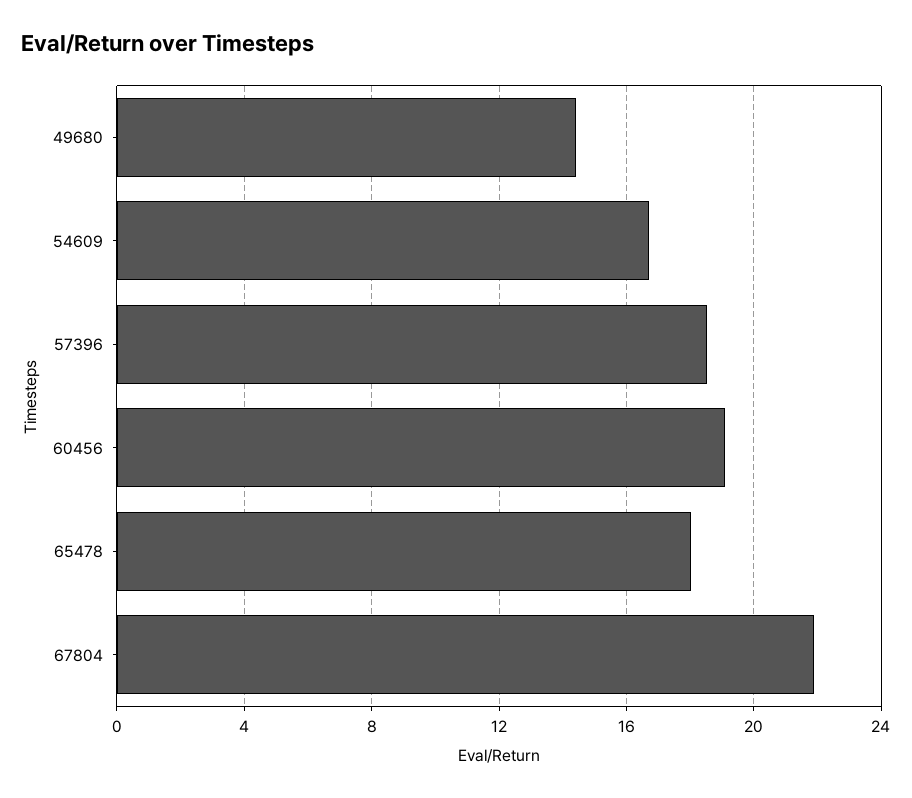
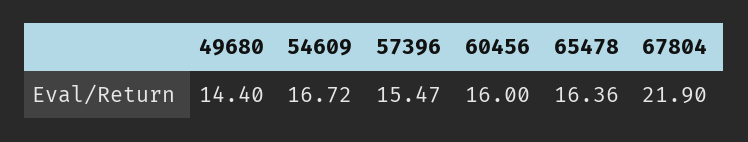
57396: 18.5 -> 15.47
60456: 19 -> 16
65478: 18 -> 16.36

